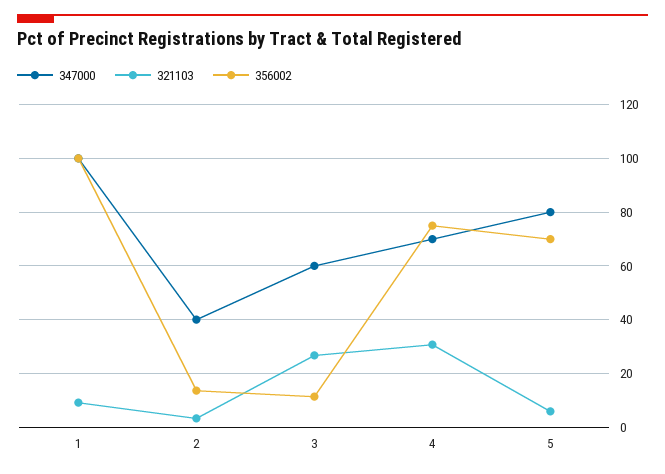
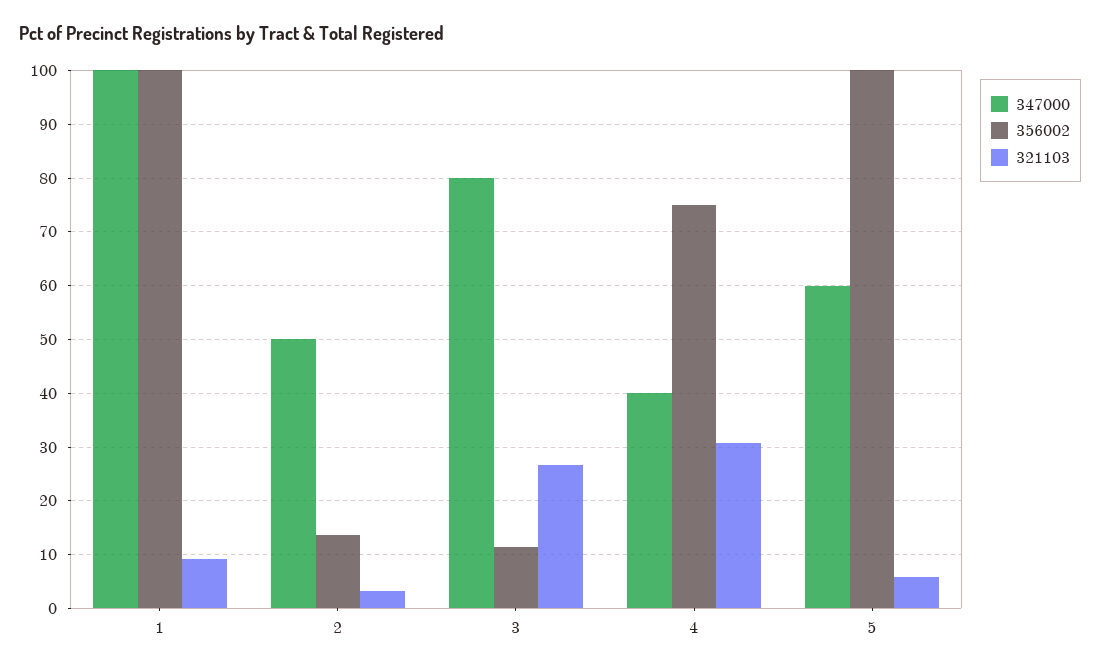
347000, 2: 40 -> 50
347000, 3: 60 -> 80
347000, 4: 70 -> 40
347000, 5: 80 -> 60
356002, 5: 70 -> 100

